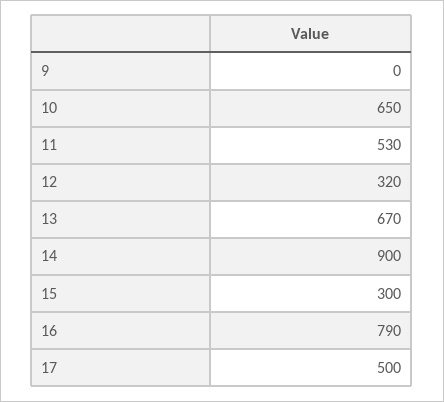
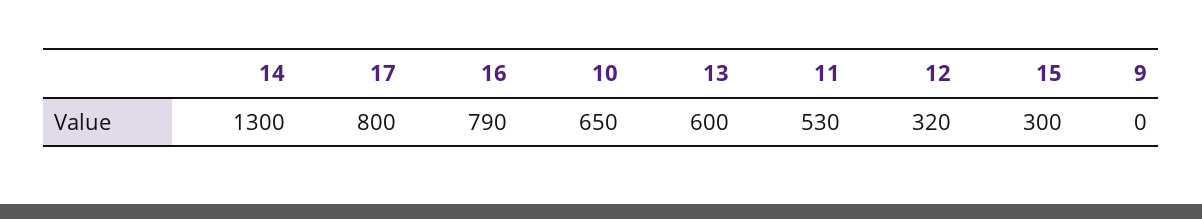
13: 670 -> 600
14: 900 -> 1300
17: 500 -> 800

